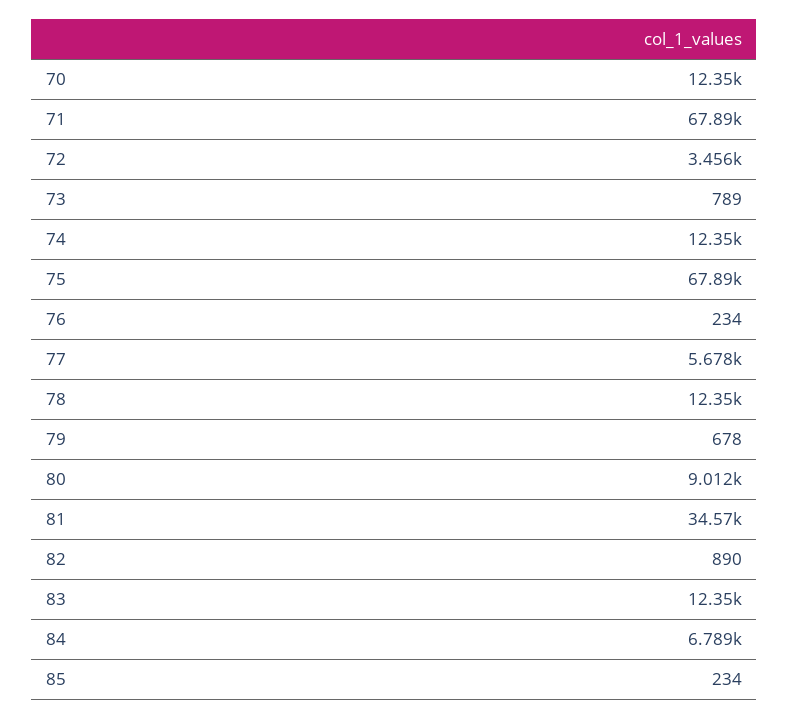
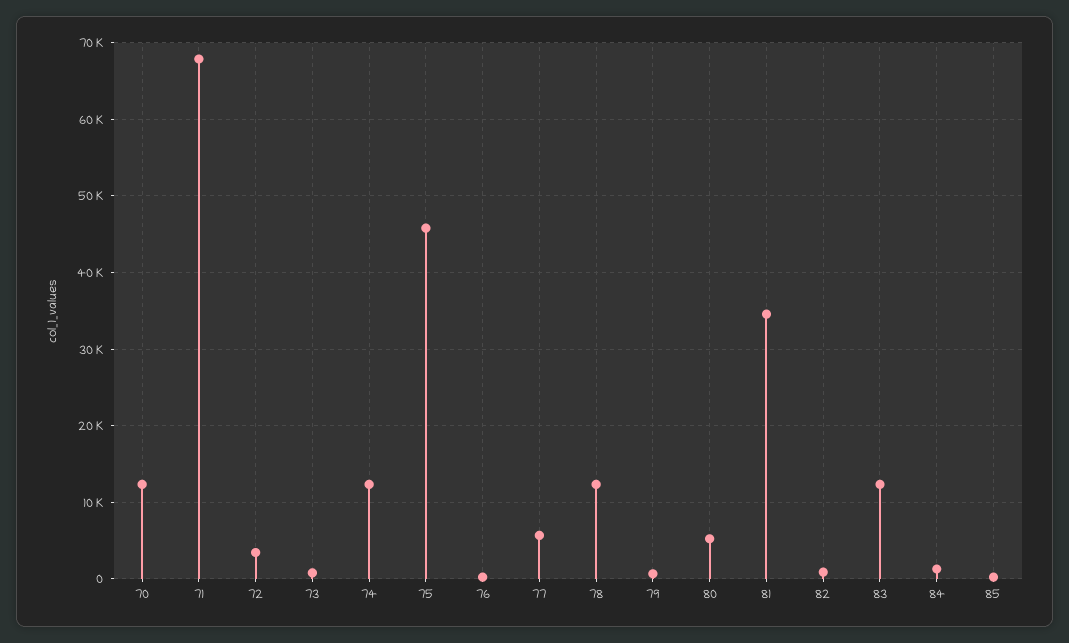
75: 67890 -> 46000
80: 9012 -> 5000
84: 6789 -> 1000

